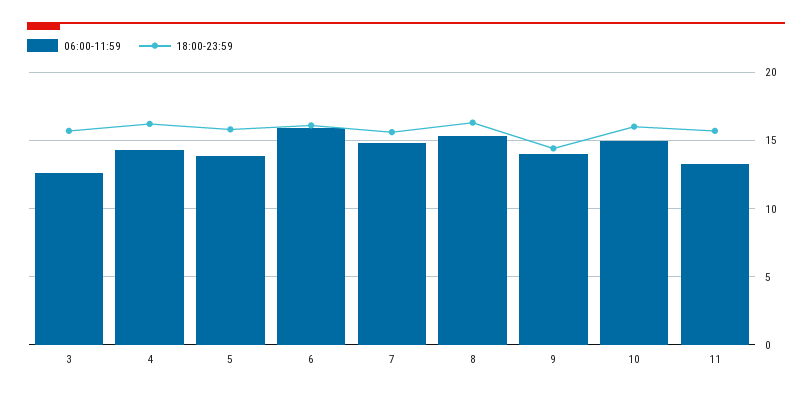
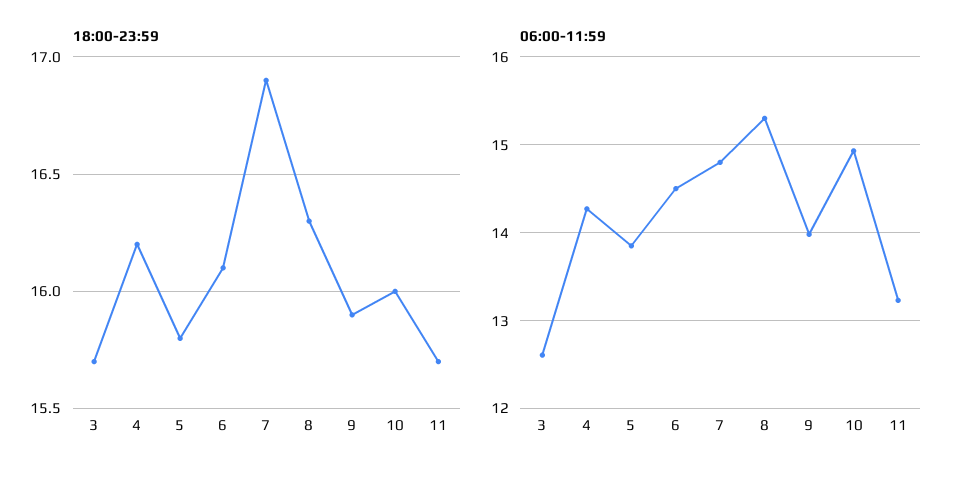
06:00-11:59, 6: 16 -> 14.5
18:00-23:59, 7: 15.5 -> 16.9
18:00-23:59, 9: 14.5 -> 15.9

